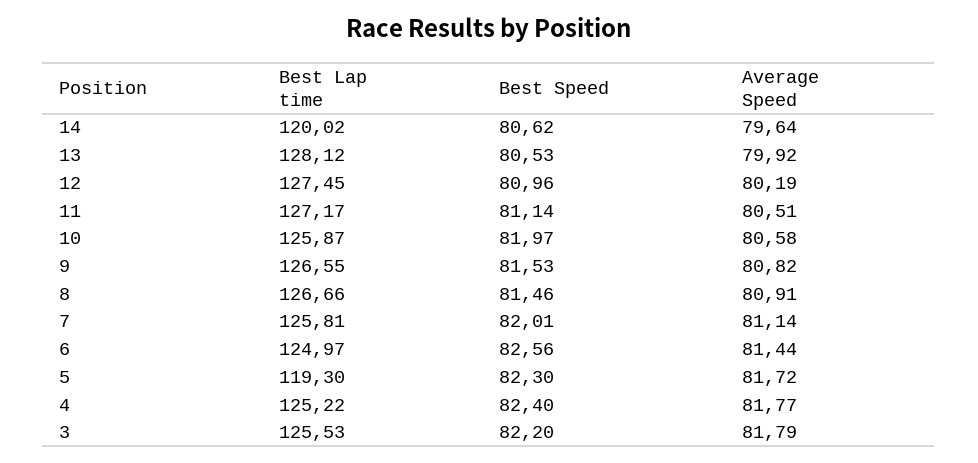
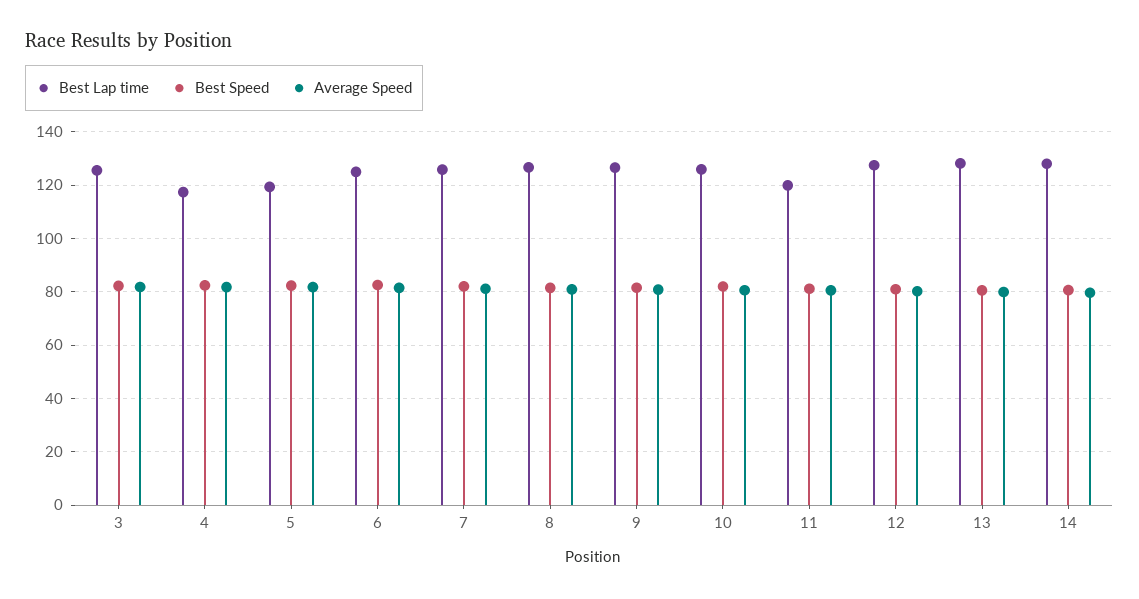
Best Lap time, 14: 120.02 -> 127.5
Best Lap time, 11: 127.17 -> 120
Best Lap time, 4: 125.22 -> 117.5

